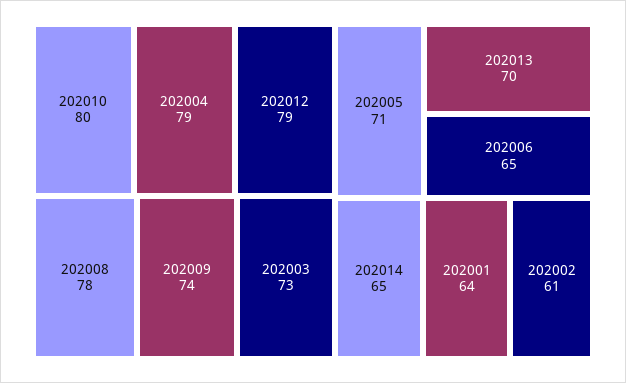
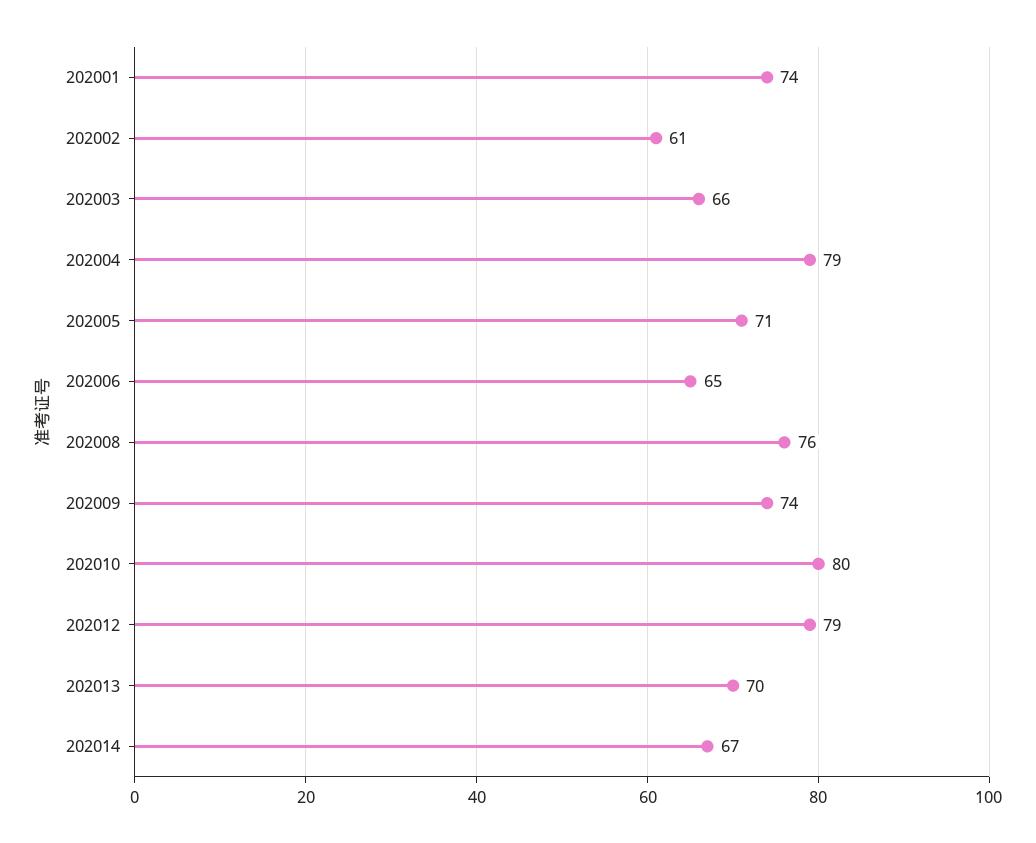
202008: 78 -> 76
202003: 73 -> 66
202014: 65 -> 67
202001: 64 -> 74

